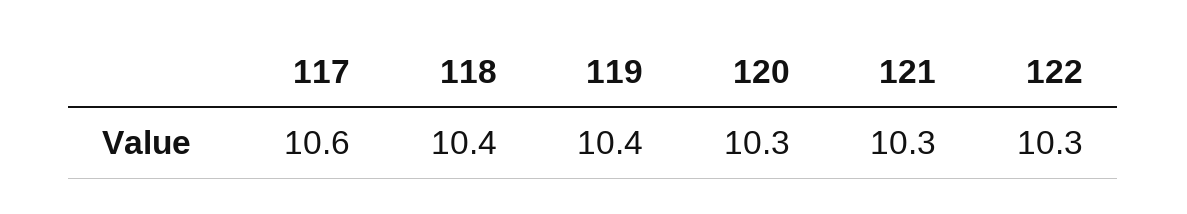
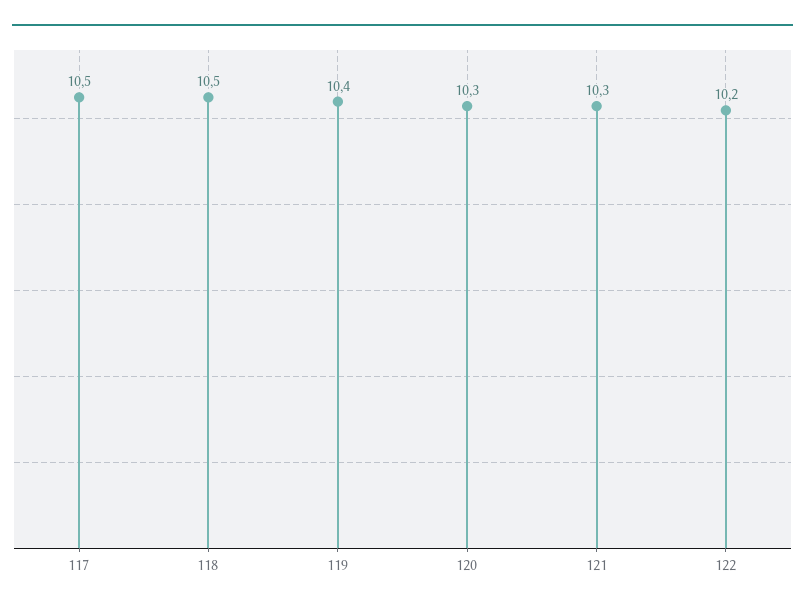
117: 10.6 -> 10.5
118: 10.4 -> 10.5
122: 10.3 -> 10.2

